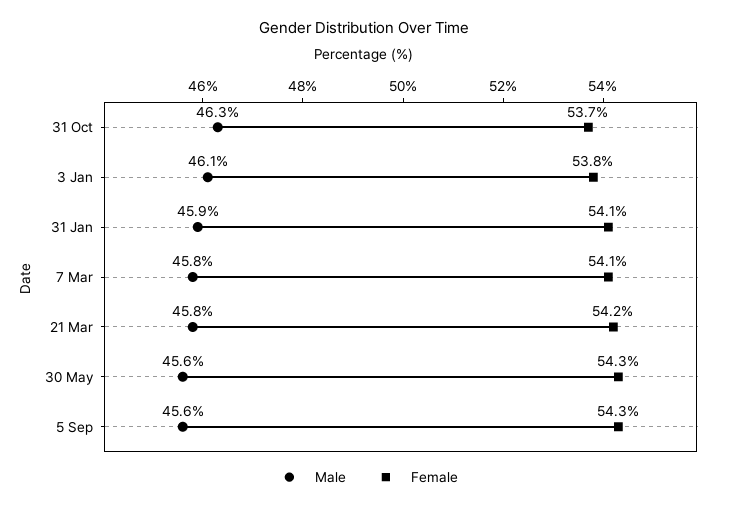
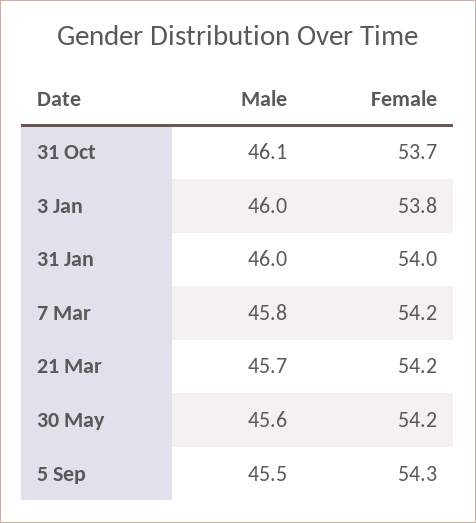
Male, 31 Oct: 46.3 -> 46.1
Male, 3 Jan: 46.1 -> 46
Male, 31 Jan: 45.9 -> 46
Female, 31 Jan: 54.1 -> 54
Female, 7 Mar: 54.1 -> 54.2
Male, 21 Mar: 45.8 -> 45.7
Female, 30 May: 54.3 -> 54.2
Male, 5 Sep: 45.6 -> 45.5

